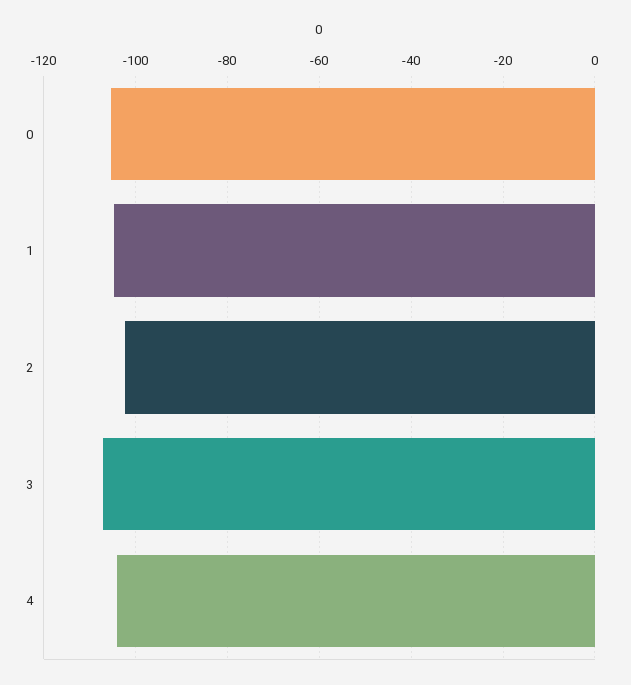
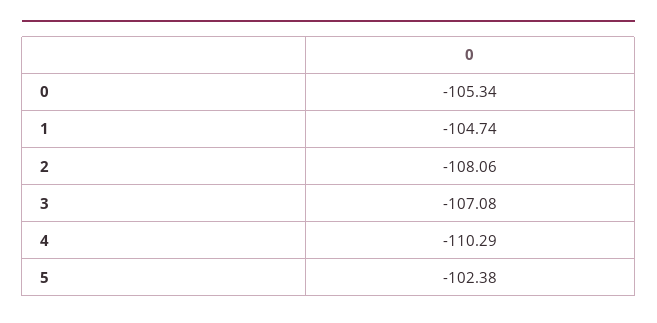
2: -102 -> -108.06
4: -104 -> -110.29
5: none -> -102.38

